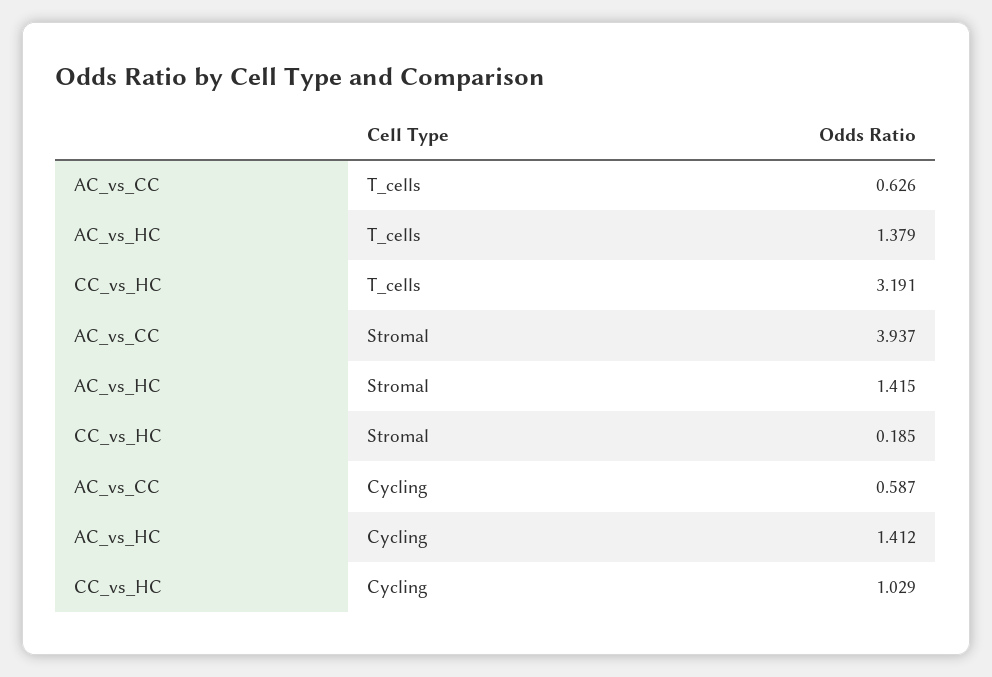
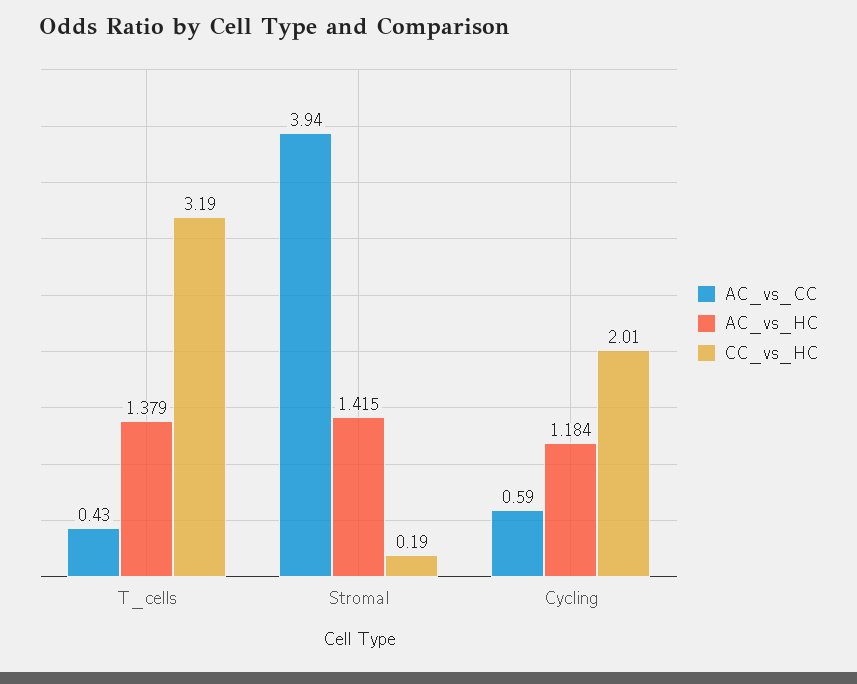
AC_vs_CC, T_cells: 0.626 -> 0.43
AC_vs_HC, Cycling: 1.412 -> 1.184
CC_vs_HC, Cycling: 1.029 -> 2.01

